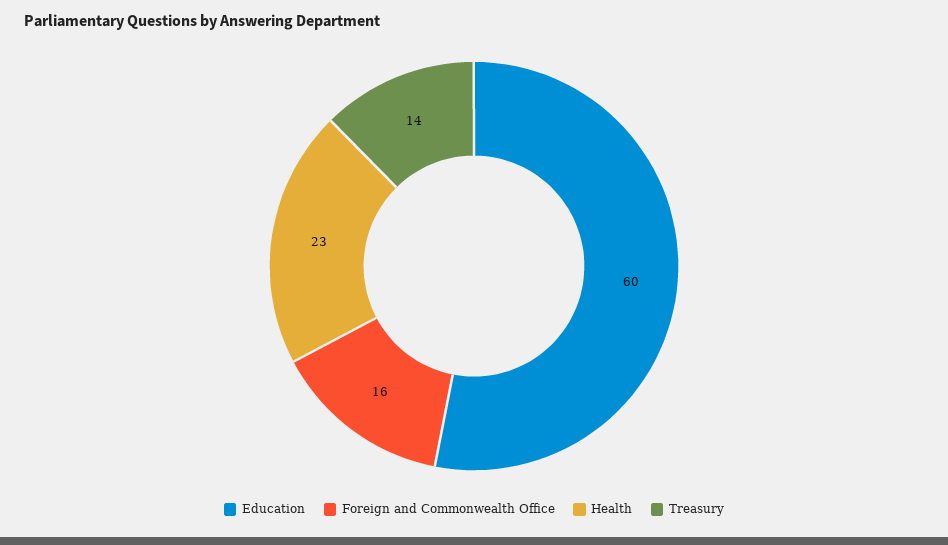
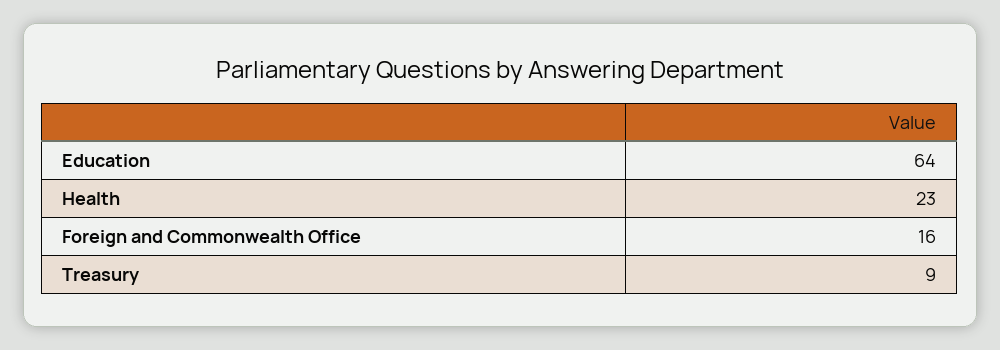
Education: 60 -> 64
Treasury: 14 -> 9

